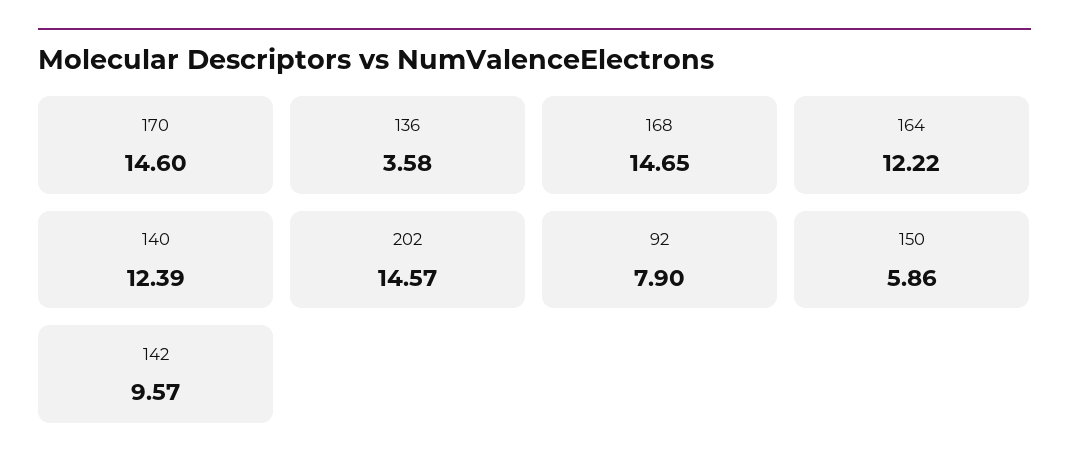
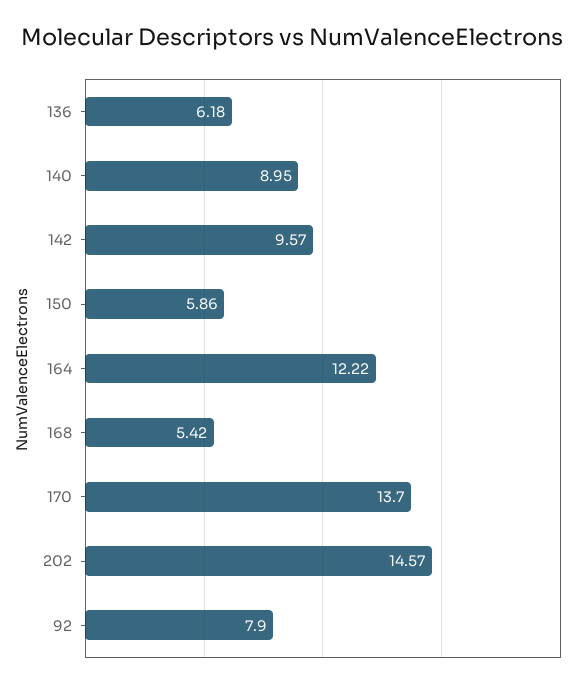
170: 14.6 -> 13.7
136: 3.58 -> 6.18
168: 14.65 -> 5.42
140: 12.39 -> 8.95

